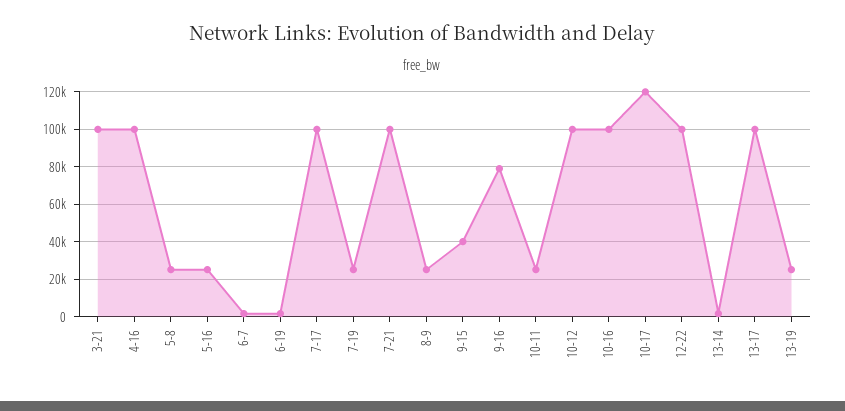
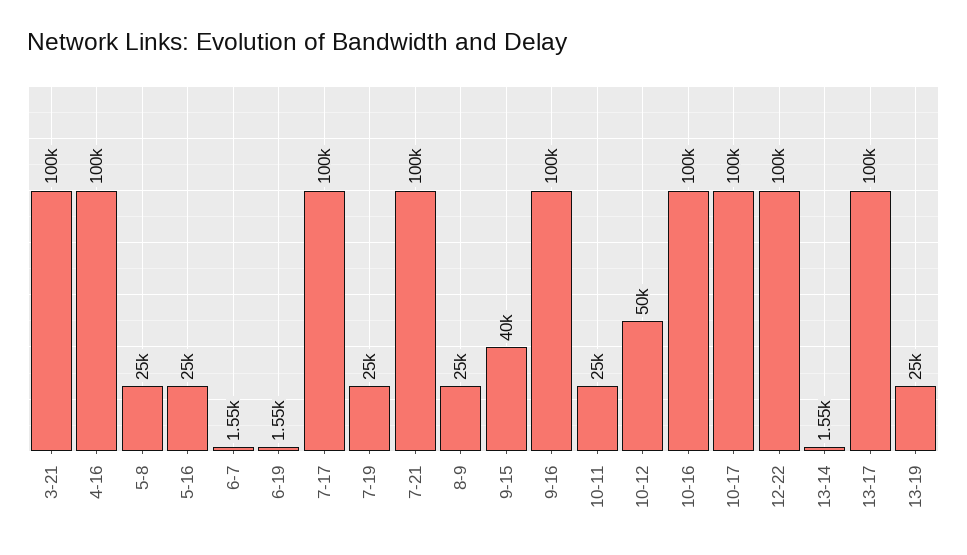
9-16: 80000 -> 100000
10-12: 100000 -> 50000
10-17: 120000 -> 100000

